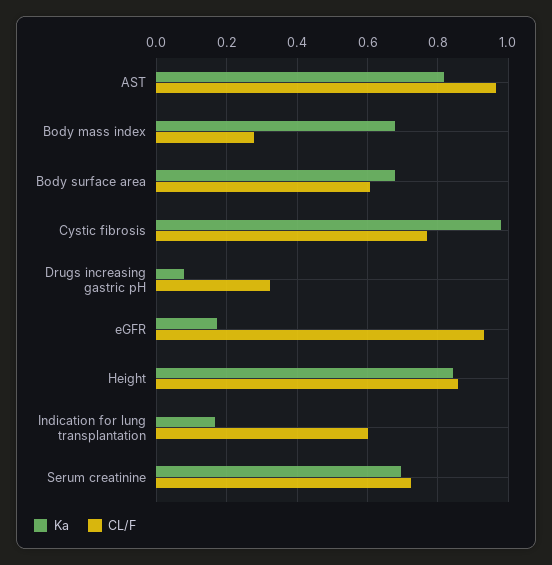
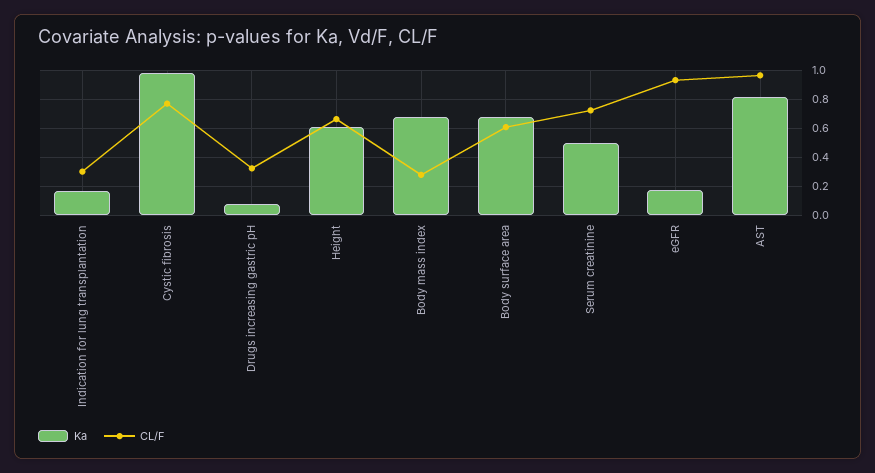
Ka, Height: 0.84 -> 0.6
CL/F, Height: 0.86 -> 0.65
CL/F, Indication for lung transplantation: 0.6 -> 0.3
Ka, Serum creatinine: 0.7 -> 0.5

